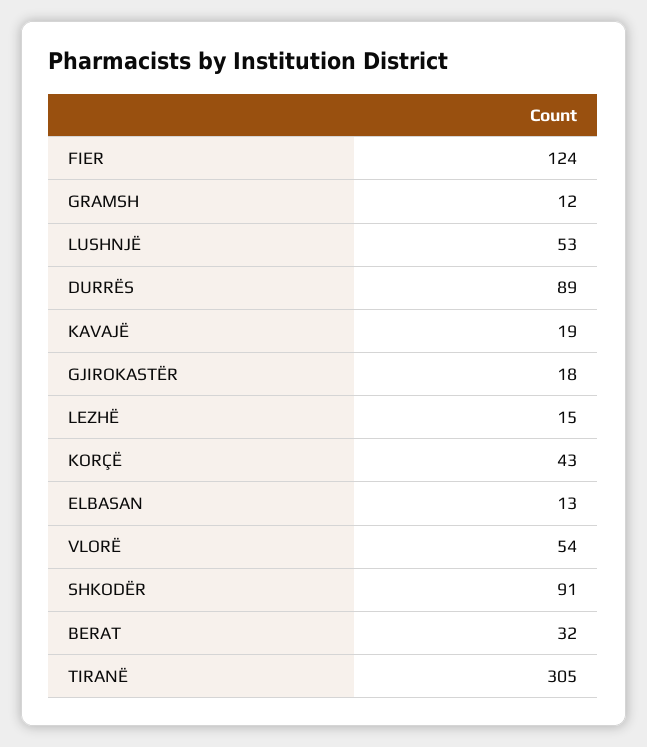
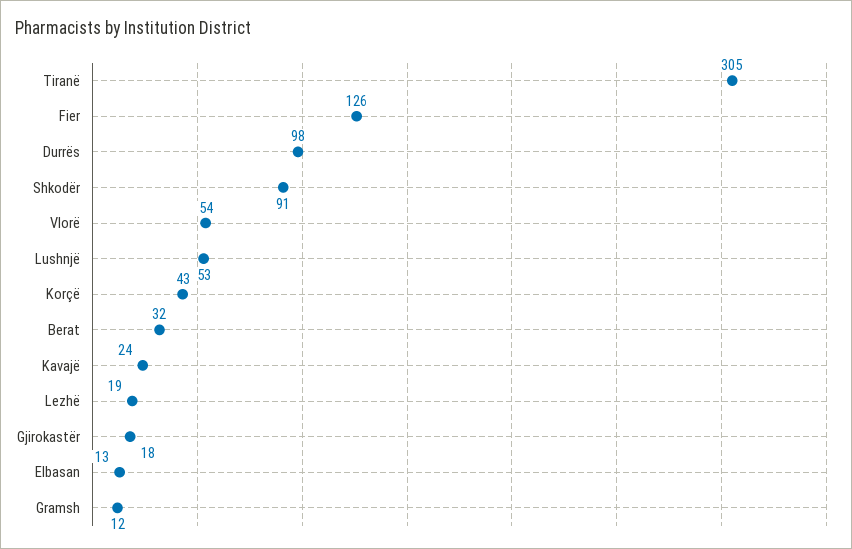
FIER: 124 -> 126
DURRËS: 89 -> 98
KAVAJË: 19 -> 24
LEZHË: 15 -> 19

